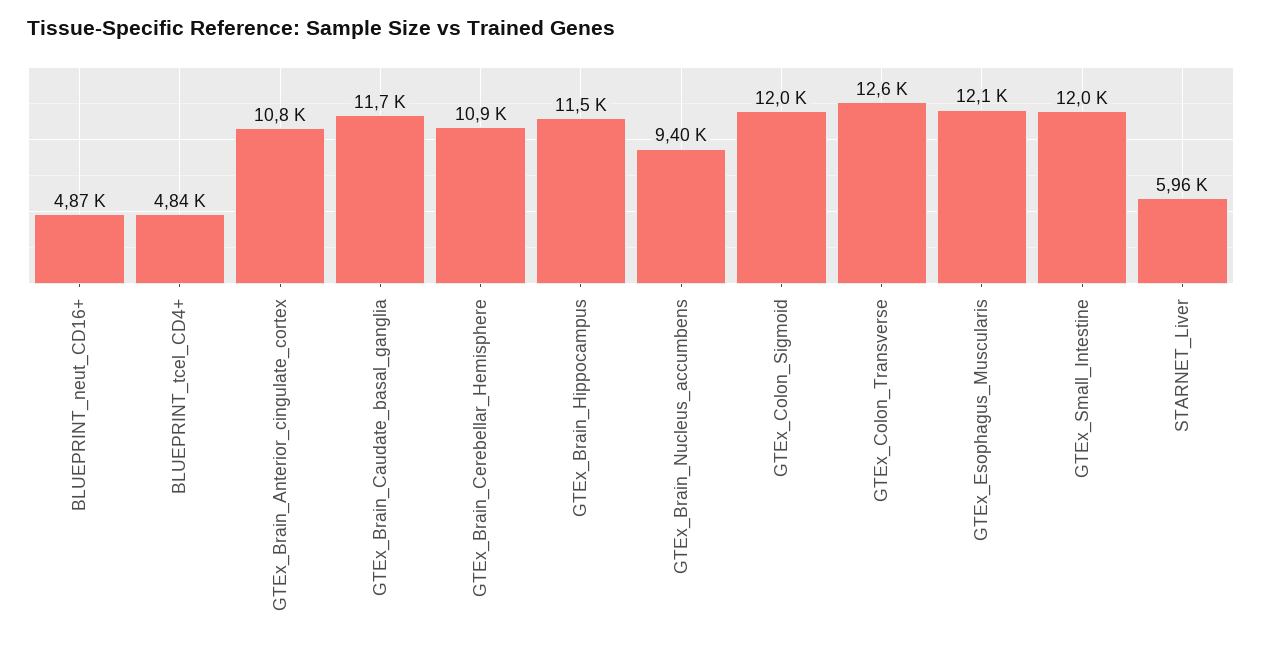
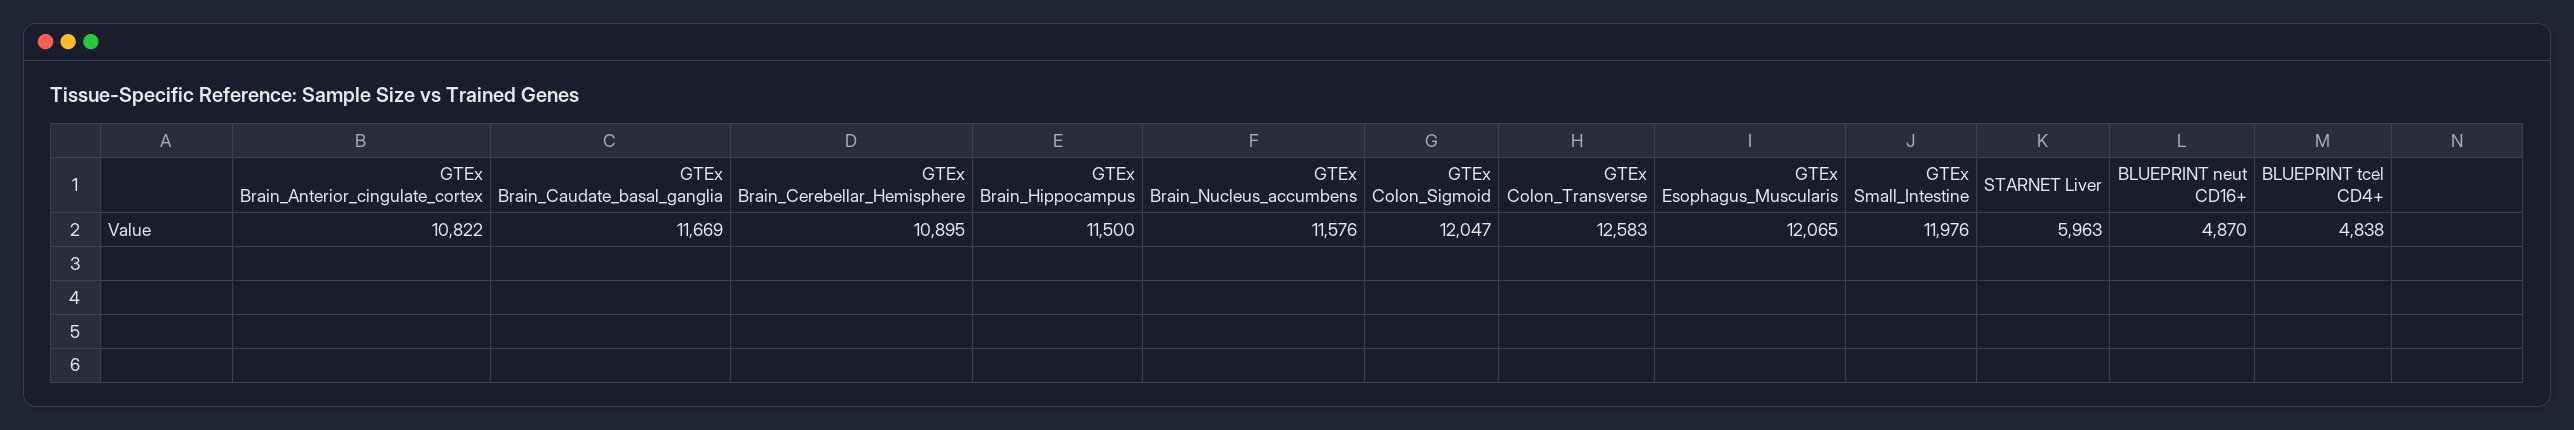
GTEx_Brain_Nucleus_accumbens: 9400 -> 11576

